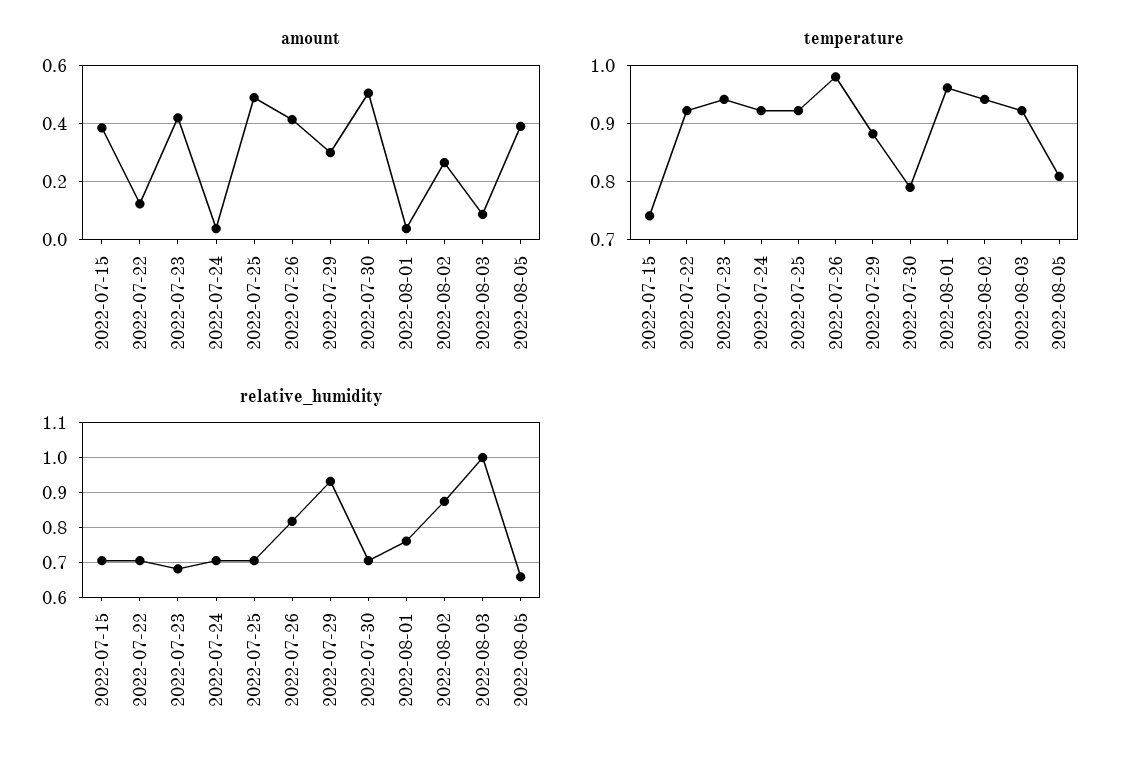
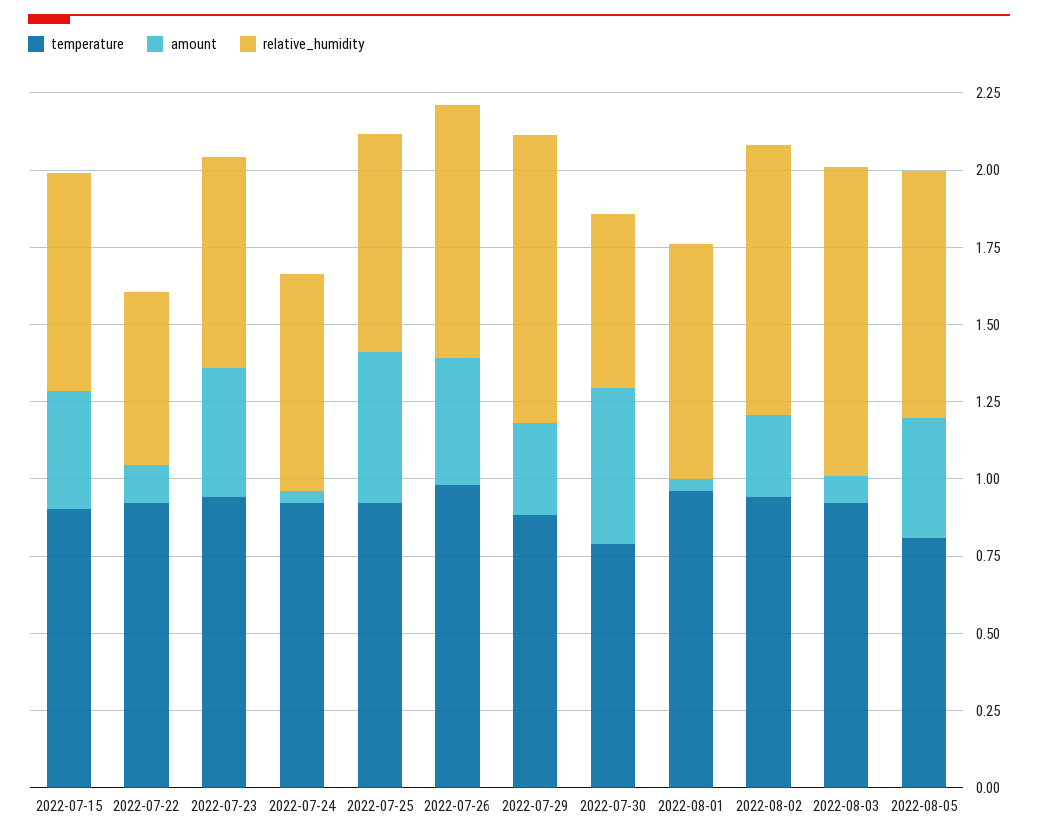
temperature, 2022-07-15: 0.74 -> 0.9
relative_humidity, 2022-07-22: 0.7 -> 0.55
relative_humidity, 2022-07-30: 0.7 -> 0.55
relative_humidity, 2022-08-05: 0.66 -> 0.8

